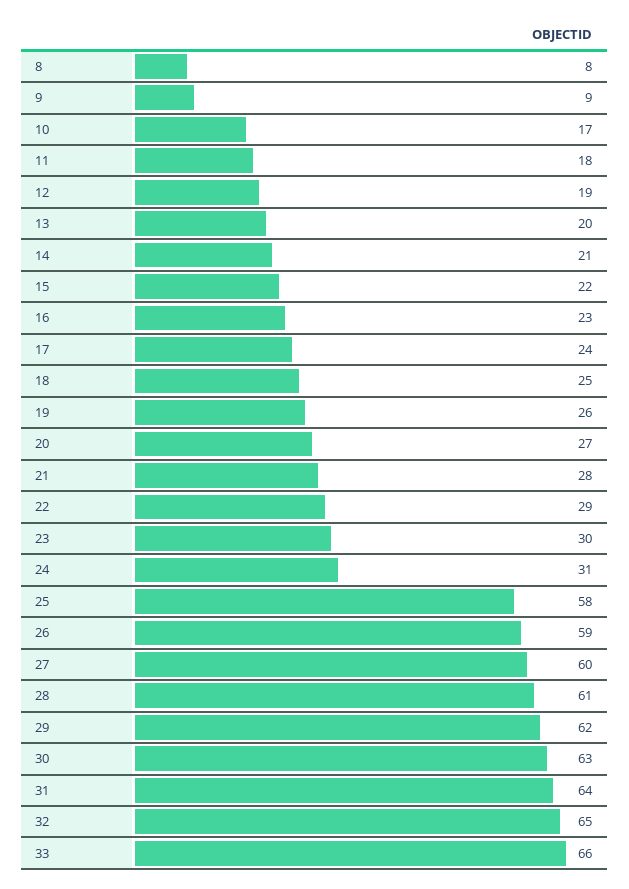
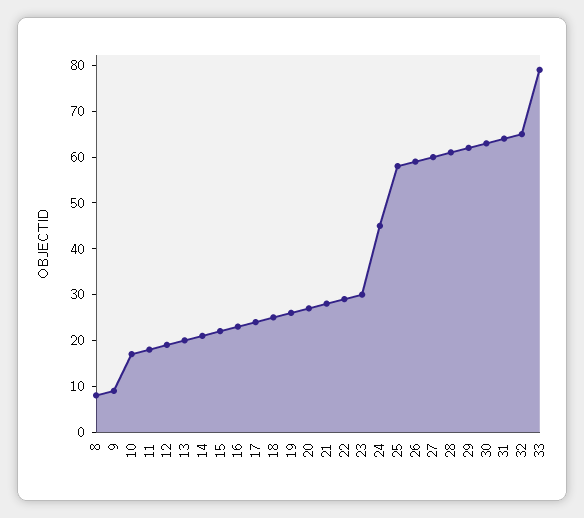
24: 31 -> 45
33: 66 -> 80

